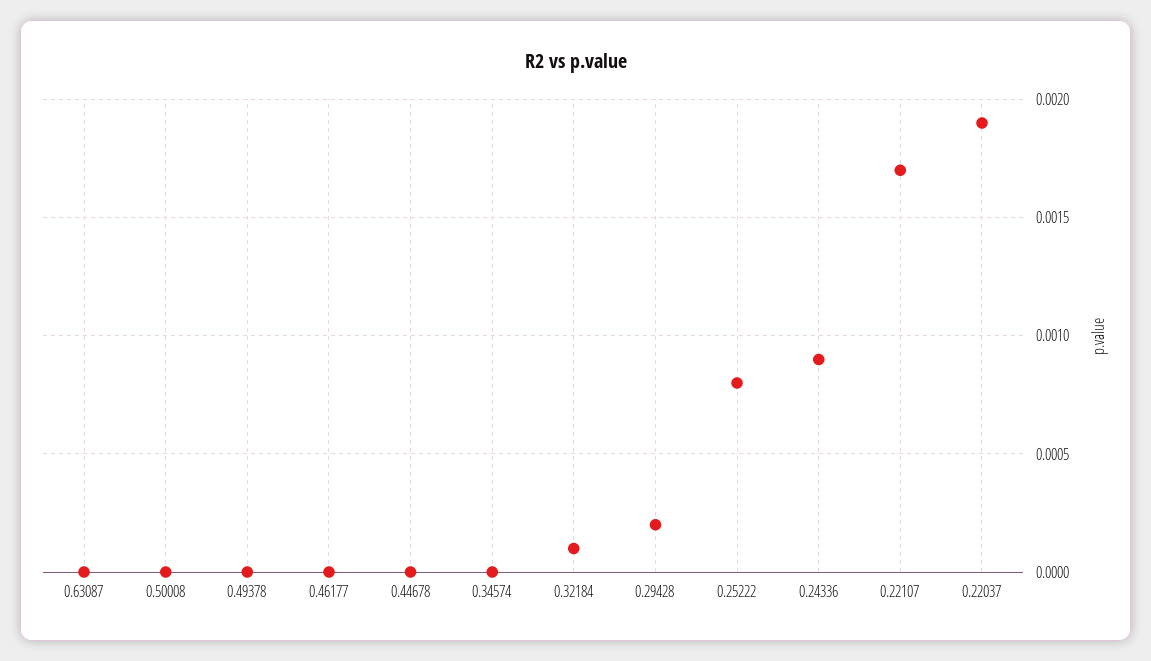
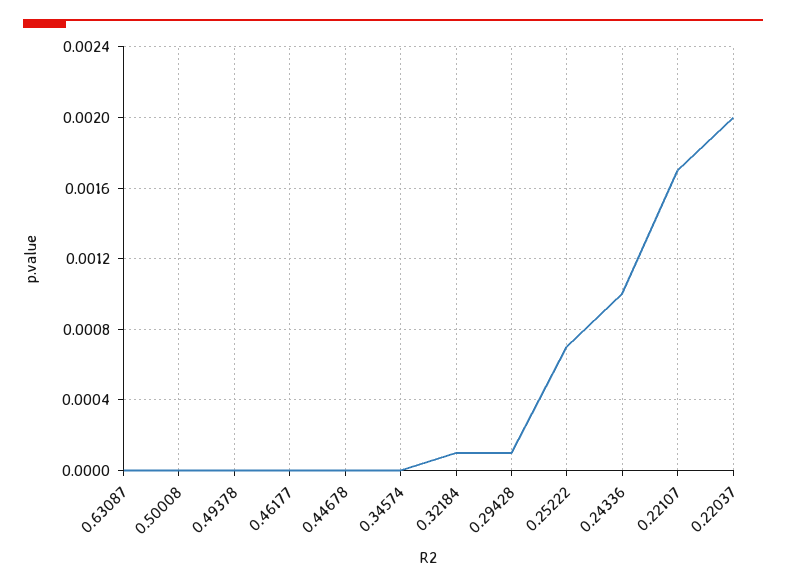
0.29428: 0.0002 -> 0.0001
0.25222: 0.0008 -> 0.0007
0.24336: 0.0009 -> 0.001
0.22037: 0.0019 -> 0.002

